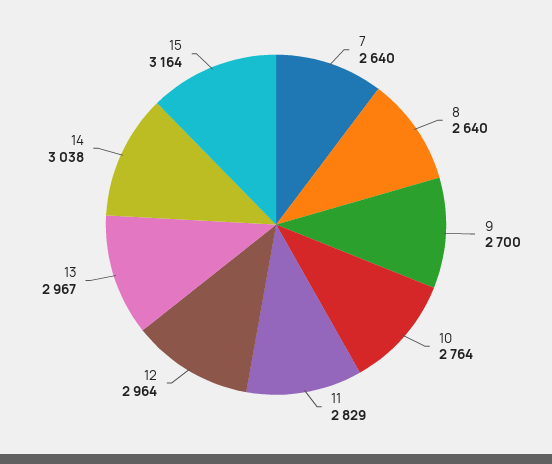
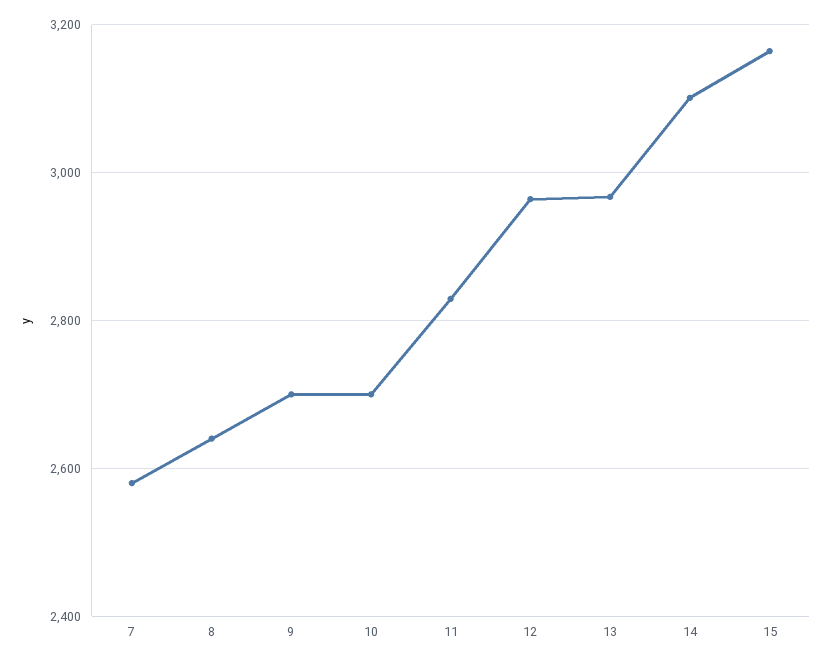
7: 2640 -> 2580
10: 2764 -> 2700
14: 3038 -> 3100

